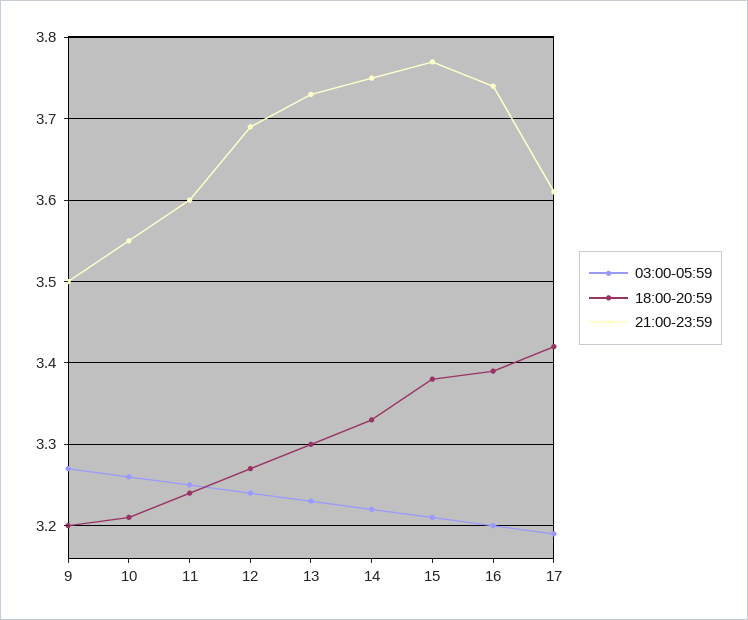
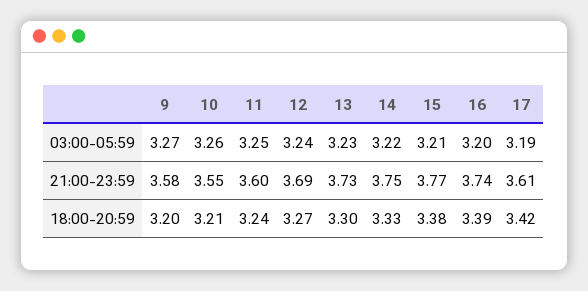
21:00-23:59, 9: 3.5 -> 3.58

